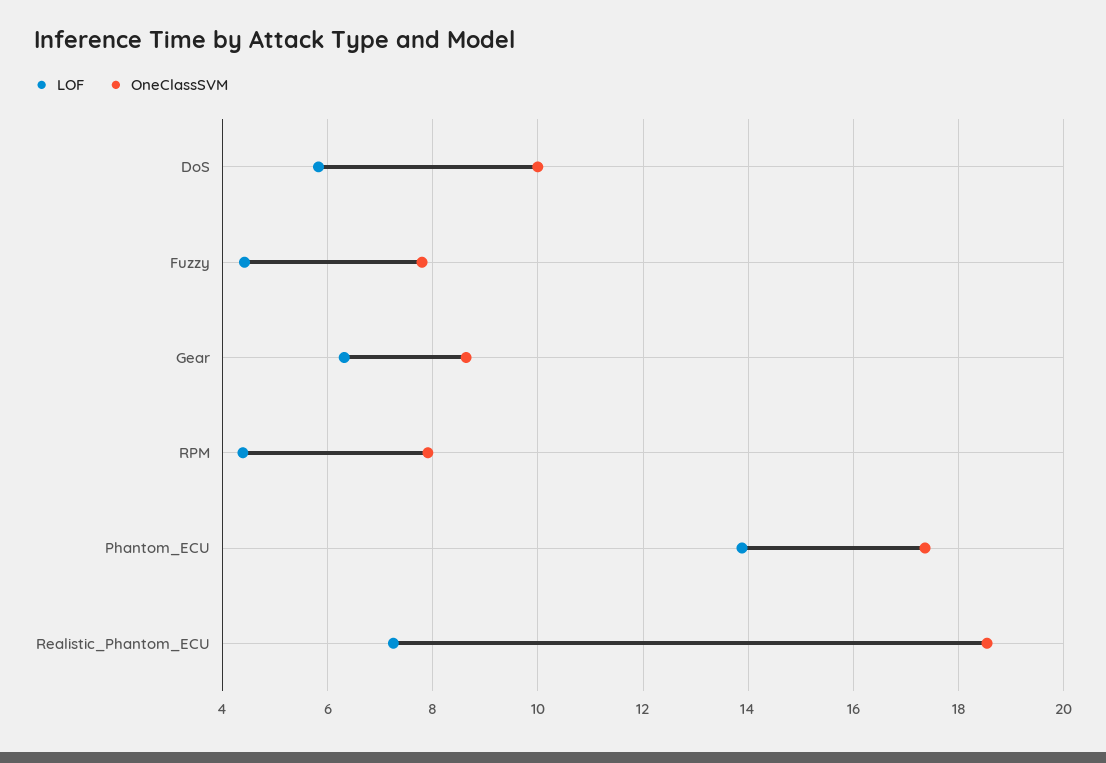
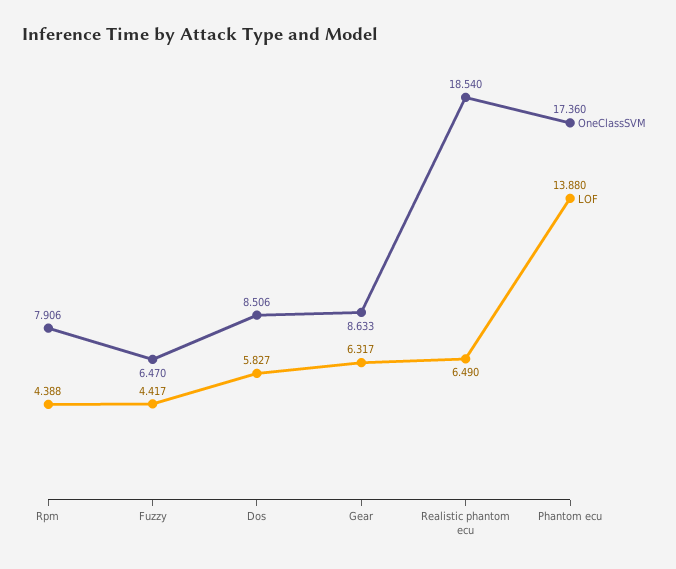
OneClassSVM, DoS: 10 -> 8.506
OneClassSVM, Fuzzy: 7.8 -> 6.47
LOF, Realistic_Phantom_ECU: 7.2 -> 6.49

